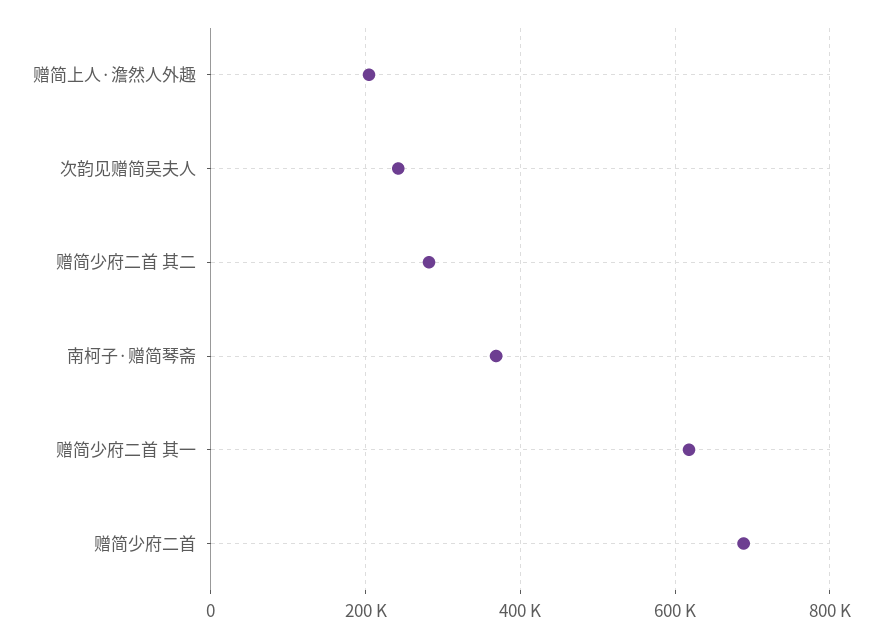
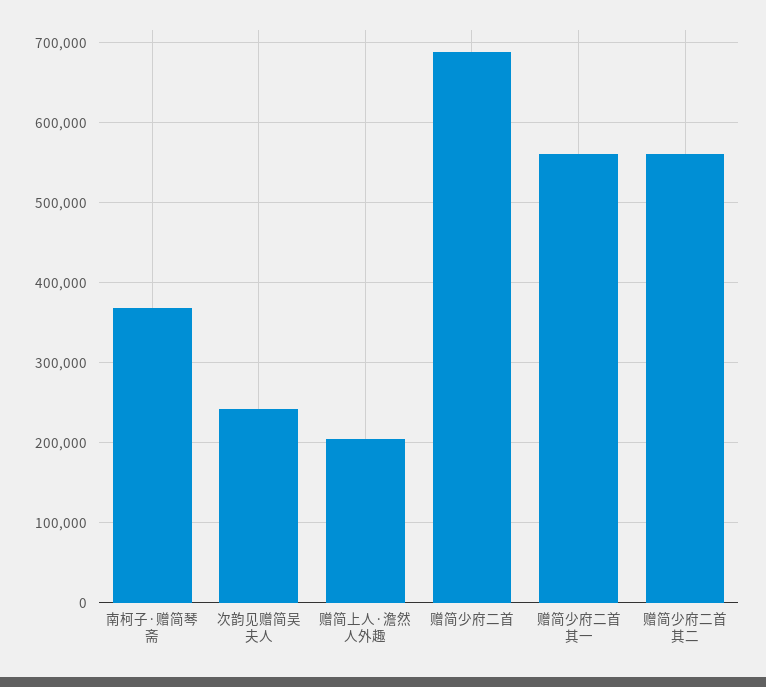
赠简少府二首 其二: 280000 -> 560000
赠简少府二首 其一: 620000 -> 560000

